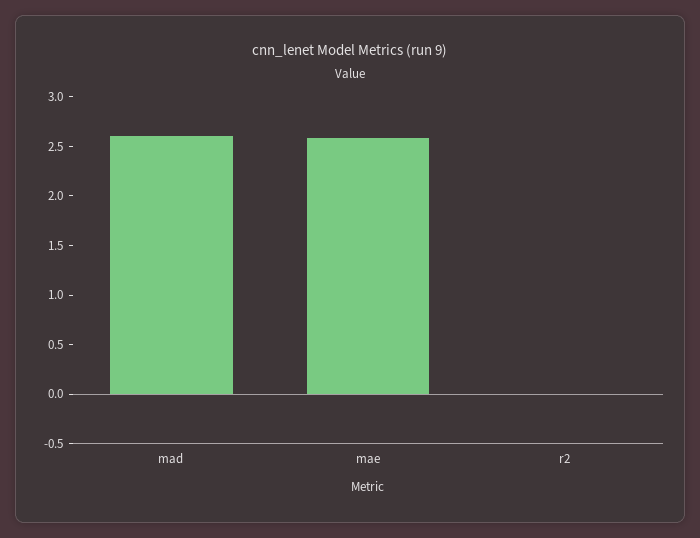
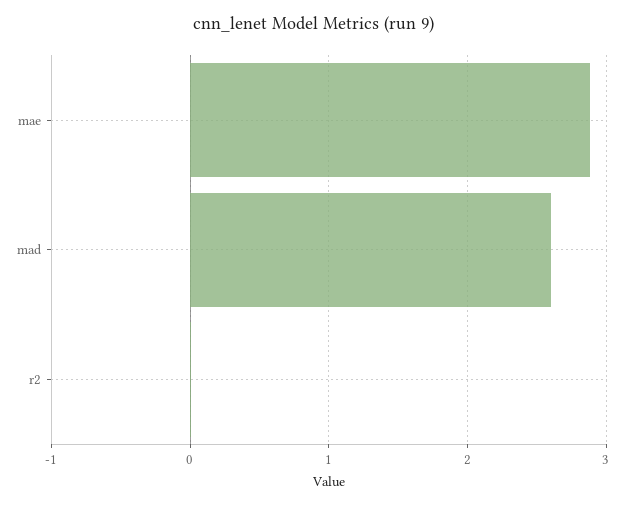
mae: 2.6 -> 2.9

